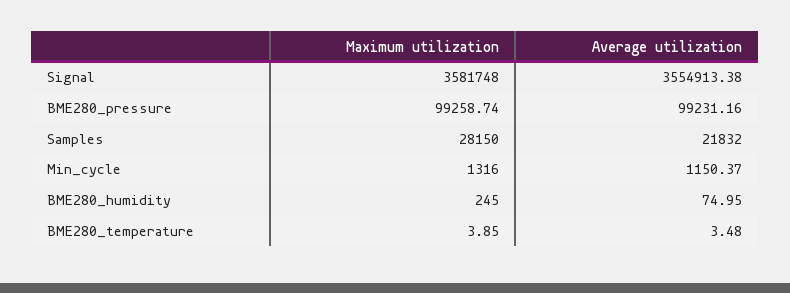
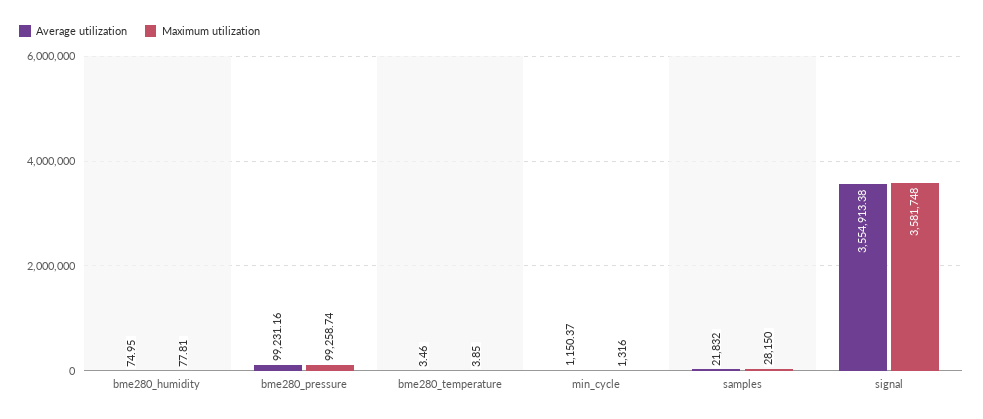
Maximum utilization, BME280_humidity: 245 -> 77.81
Average utilization, BME280_temperature: 3.48 -> 3.46

